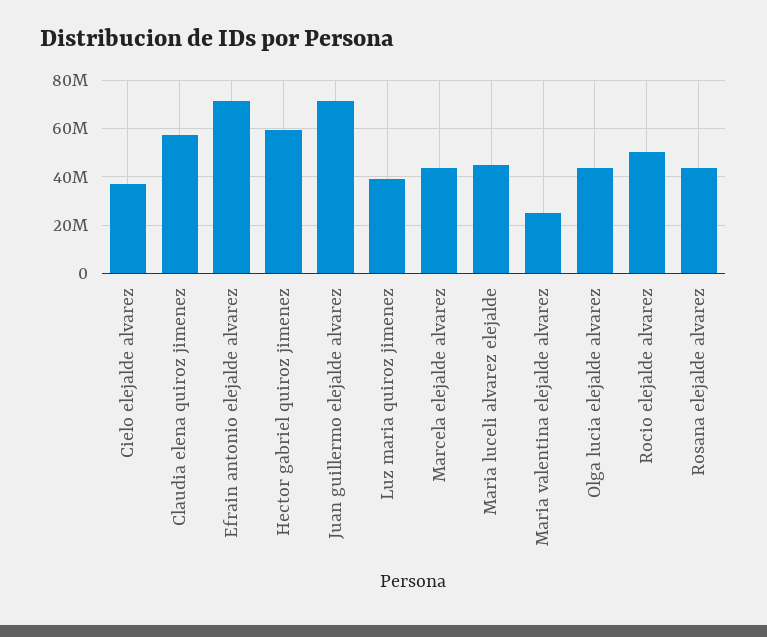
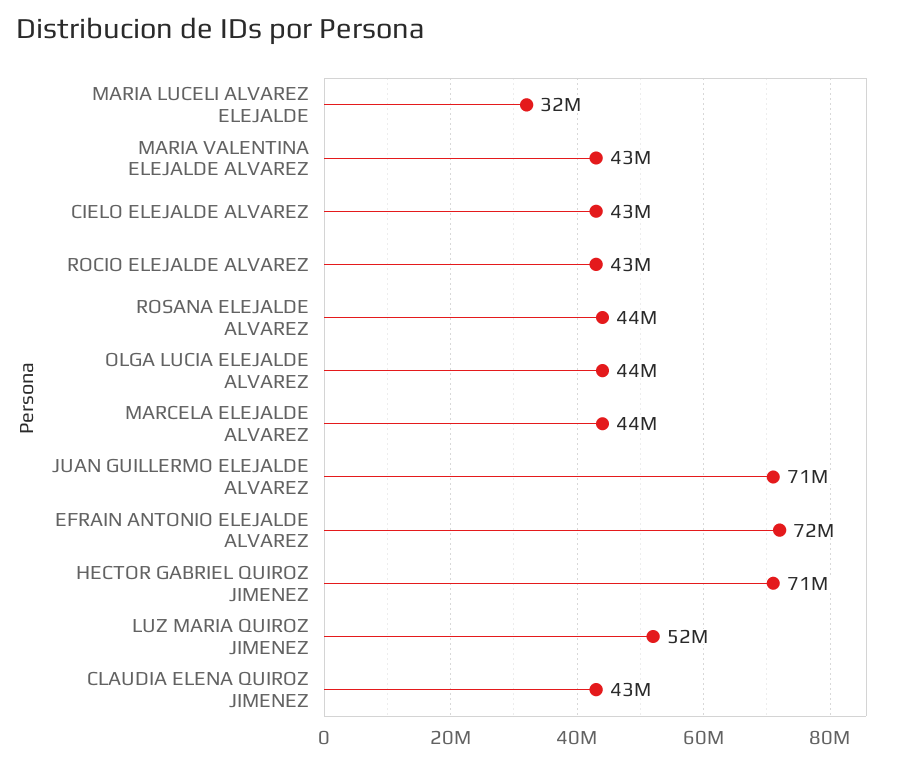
Cielo elejalde alvarez: 37500000 -> 43000000
Claudia elena quiroz jimenez: 57500000 -> 43000000
Hector gabriel quiroz jimenez: 60000000 -> 71000000
Luz maria quiroz jimenez: 40000000 -> 52000000
Maria luceli alvarez elejalde: 45000000 -> 32000000
Maria valentina elejalde alvarez: 25000000 -> 43000000
Rocio elejalde alvarez: 50000000 -> 43000000

